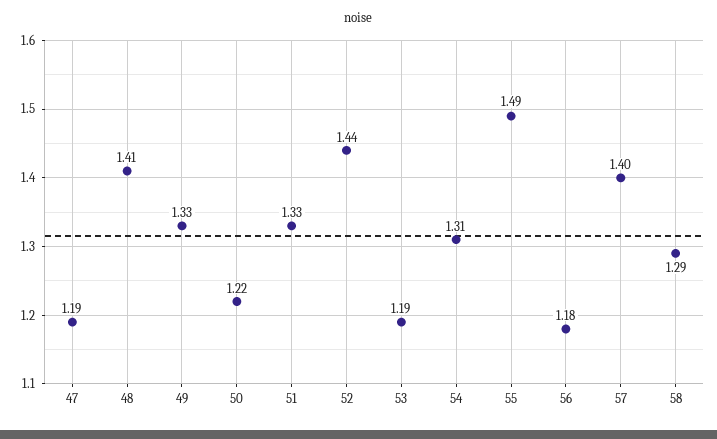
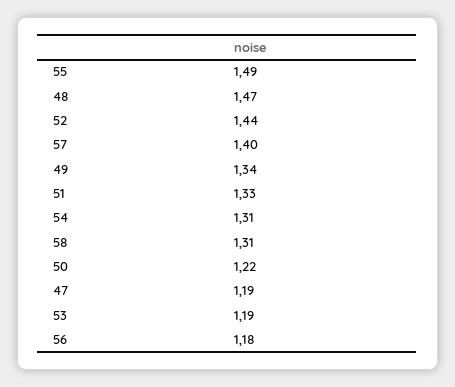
48: 1.41 -> 1.47
49: 1.33 -> 1.34
58: 1.29 -> 1.31

